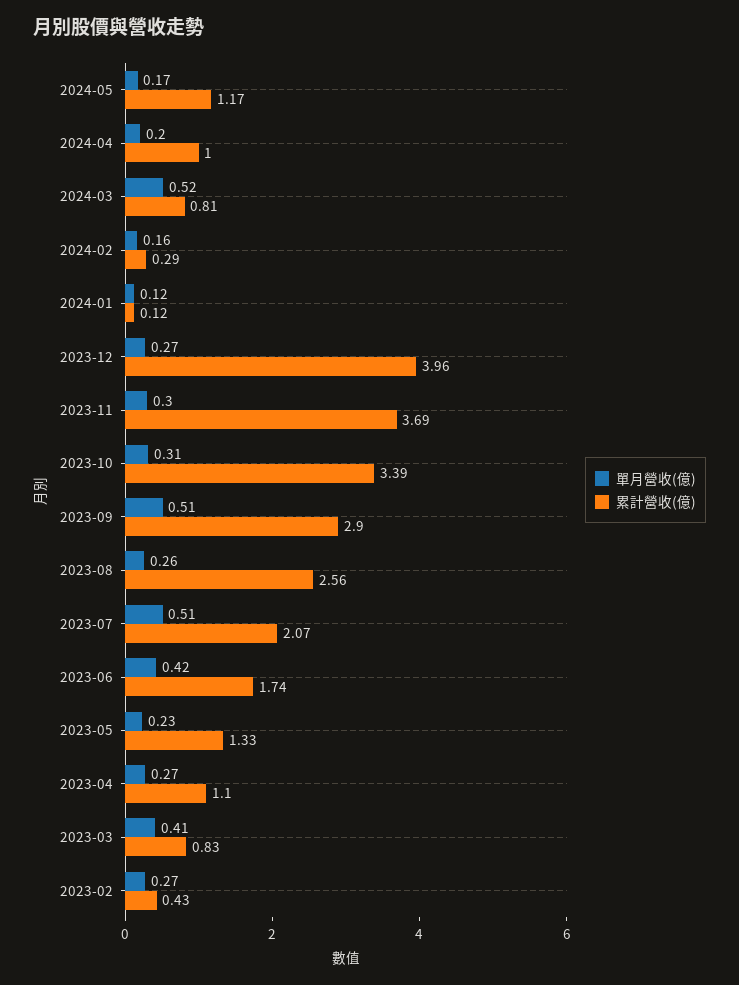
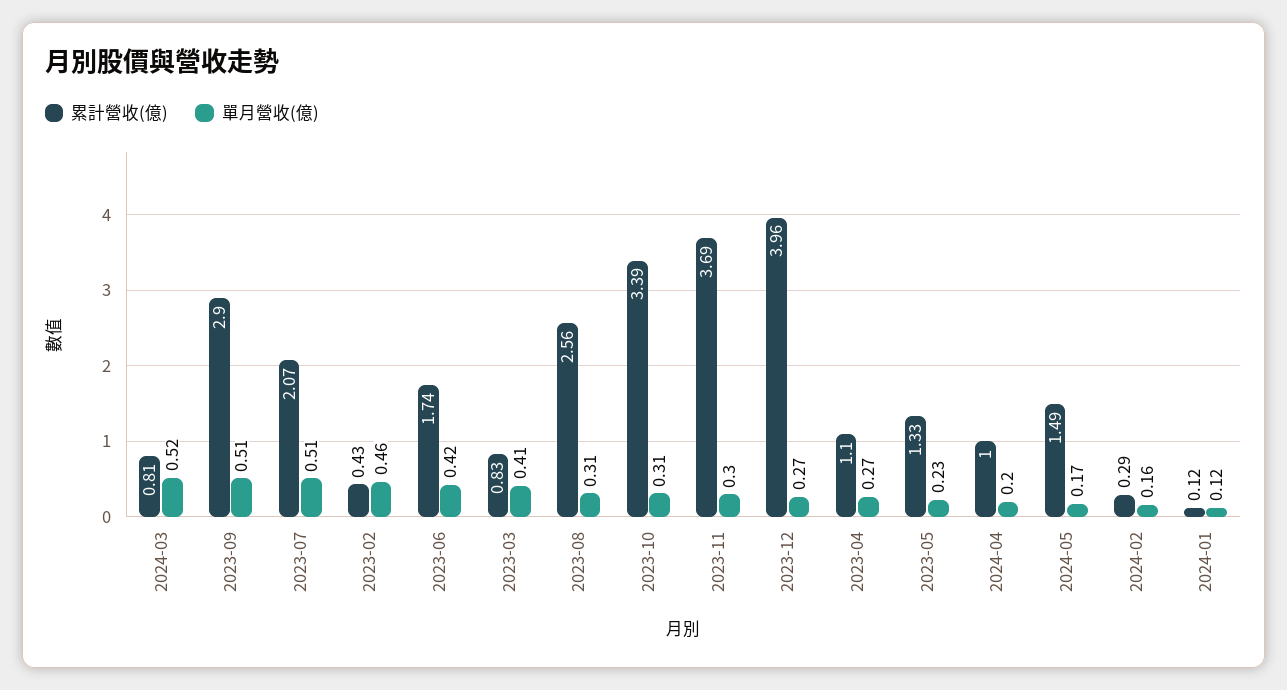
累計營收(億), 2024-05: 1.17 -> 1.49
單月營收(億), 2023-08: 0.26 -> 0.31
單月營收(億), 2023-02: 0.27 -> 0.46

